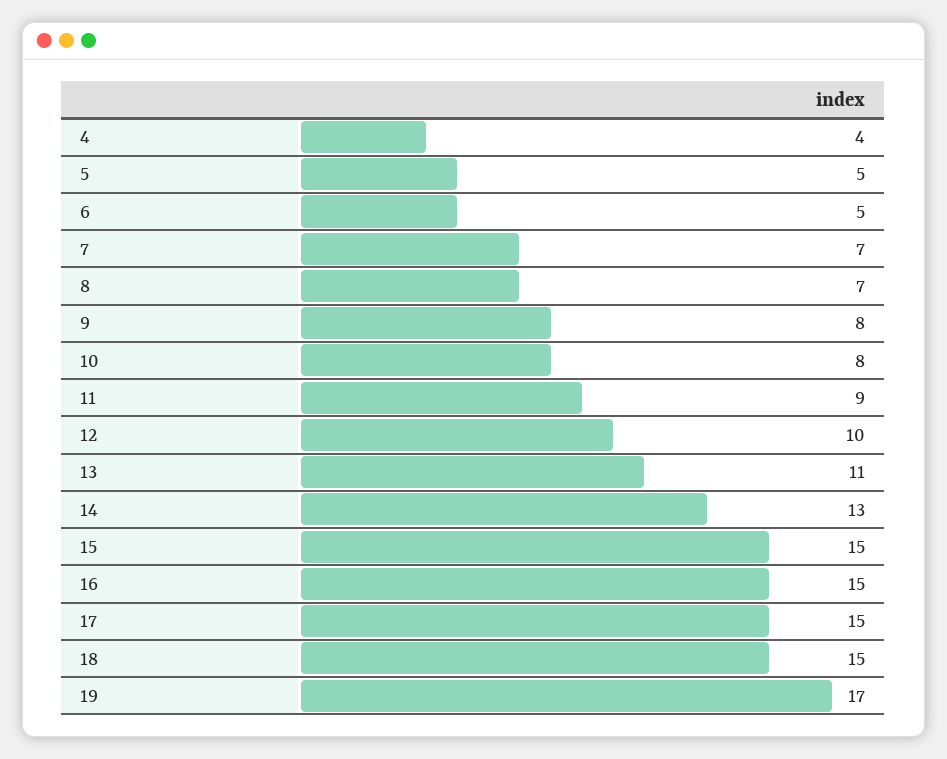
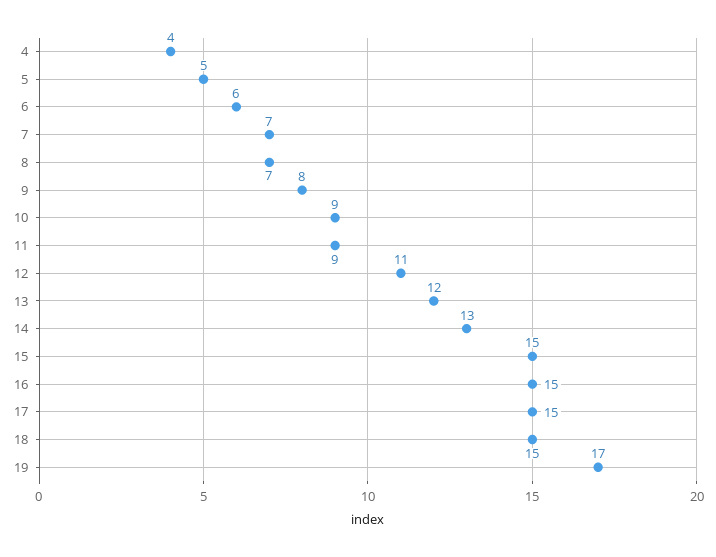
6: 5 -> 6
10: 8 -> 9
12: 10 -> 11
13: 11 -> 12

